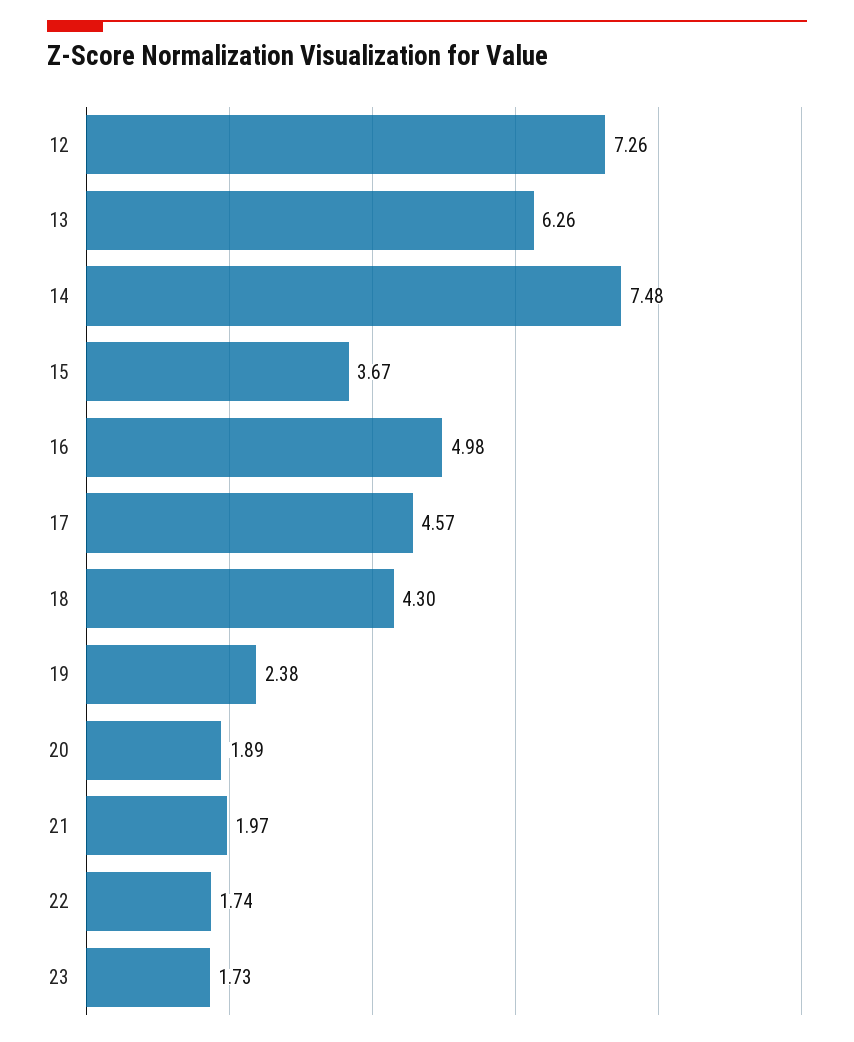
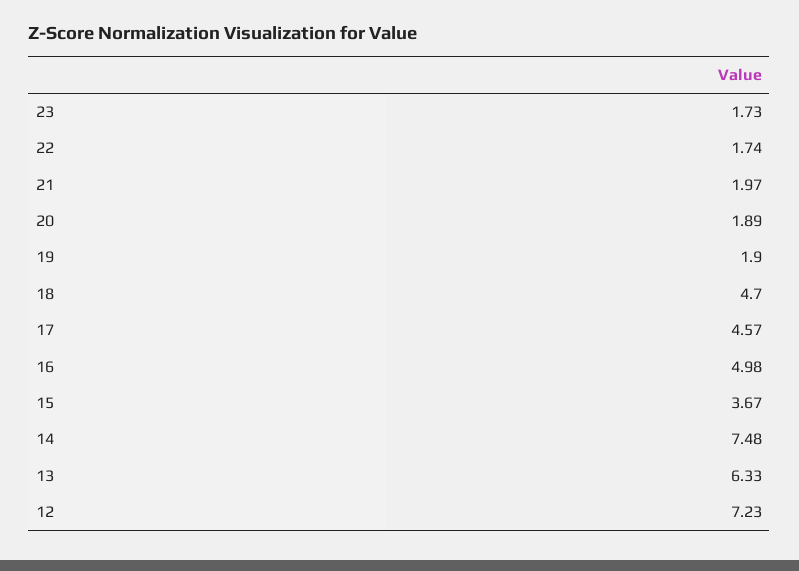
12: 7.26 -> 7.23
13: 6.26 -> 6.33
18: 4.3 -> 4.7
19: 2.38 -> 1.9

